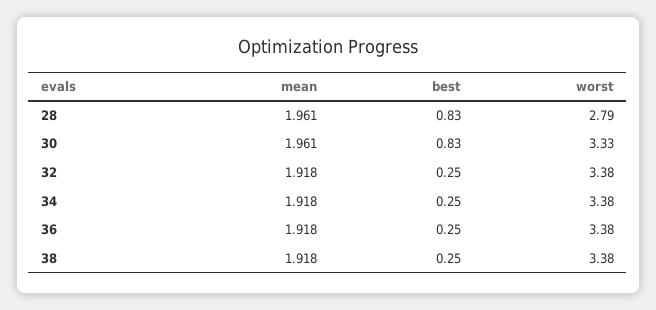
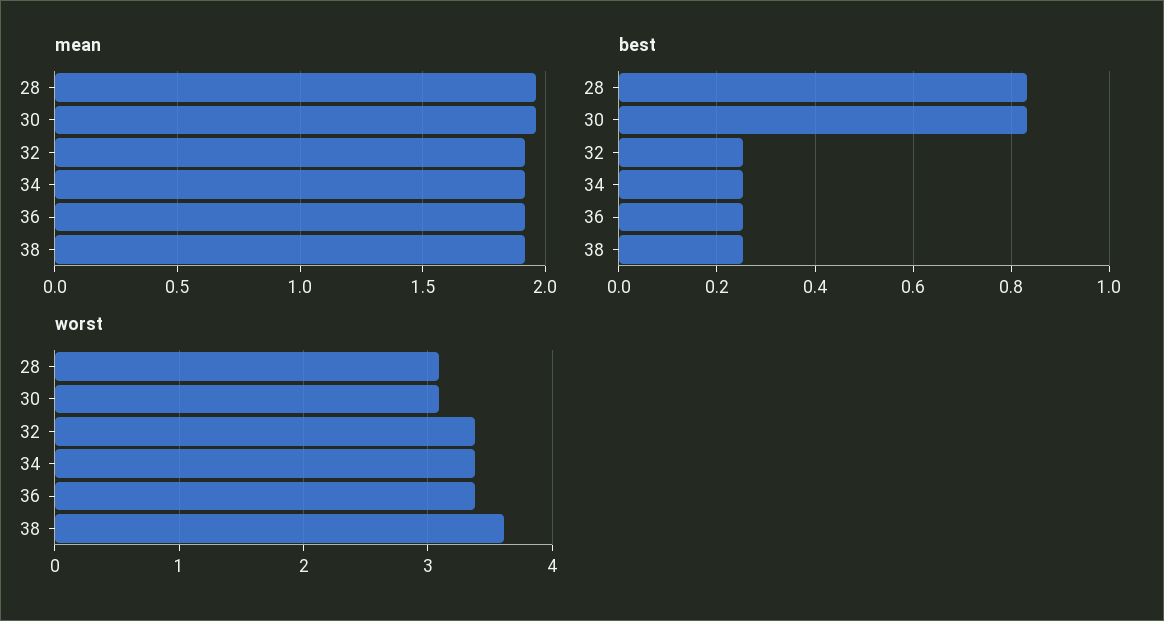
worst, 28: 2.79 -> 3.1
worst, 30: 3.33 -> 3.1
worst, 38: 3.38 -> 3.6

